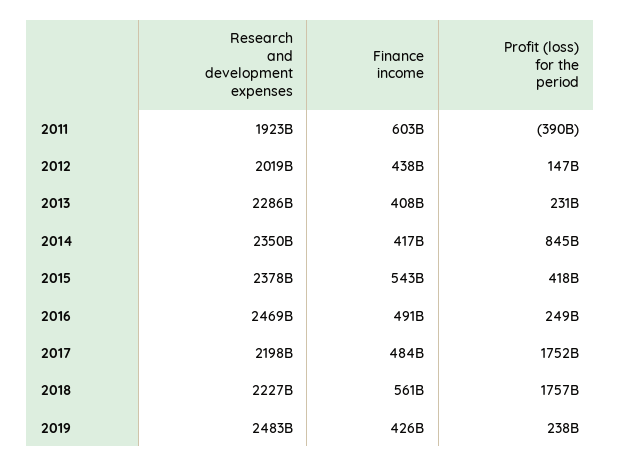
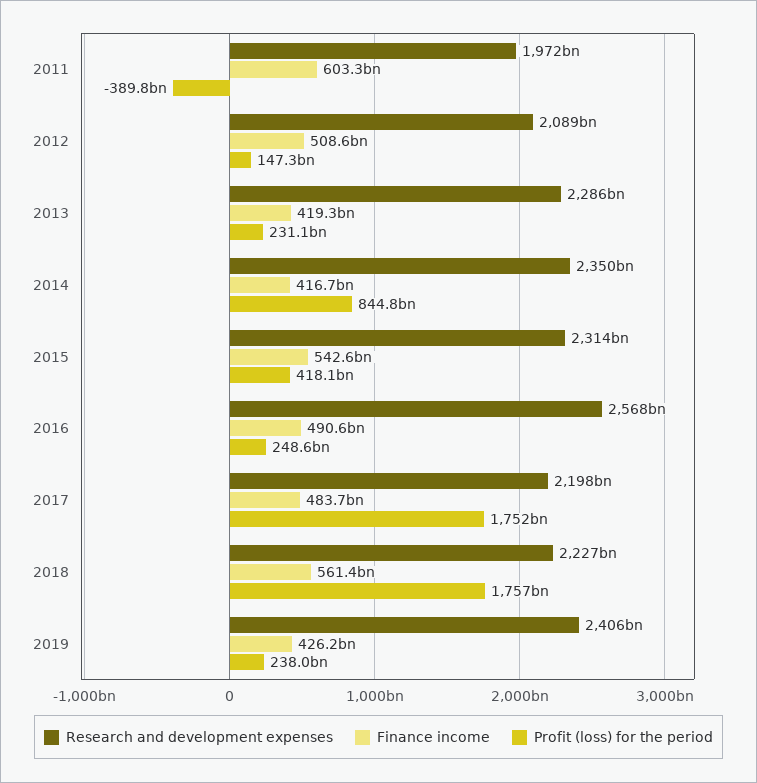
Research and development expenses, 2011: 1923000000000 -> 1972000000000
Research and development expenses, 2012: 2019000000000 -> 2089000000000
Finance income, 2012: 438000000000 -> 508600000000
Finance income, 2013: 408000000000 -> 419300000000
Research and development expenses, 2015: 2378000000000 -> 2314000000000
Research and development expenses, 2016: 2469000000000 -> 2568000000000
Research and development expenses, 2019: 2483000000000 -> 2406000000000

